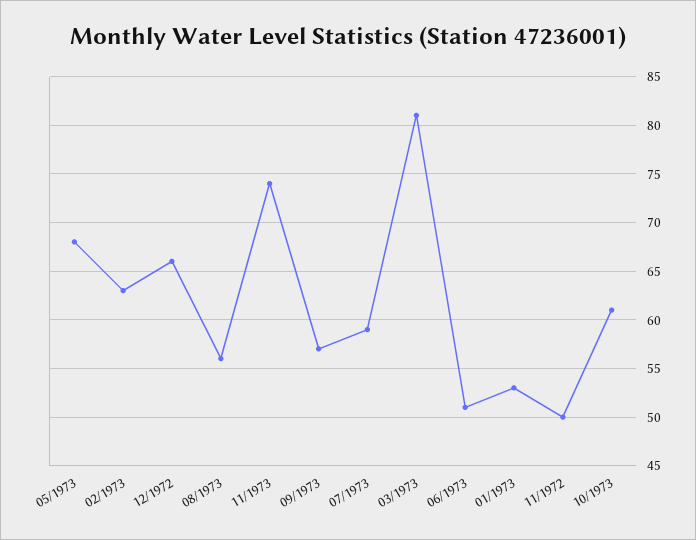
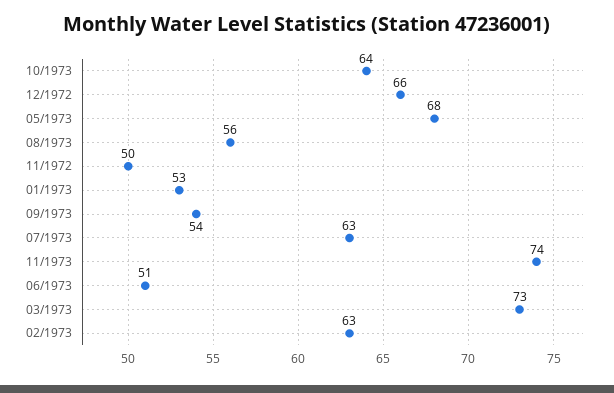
09/1973: 57 -> 54
07/1973: 59 -> 63
03/1973: 81 -> 73
10/1973: 61 -> 64

